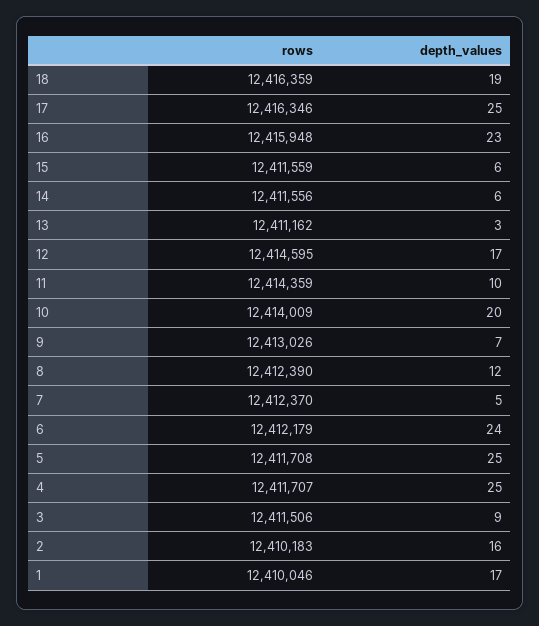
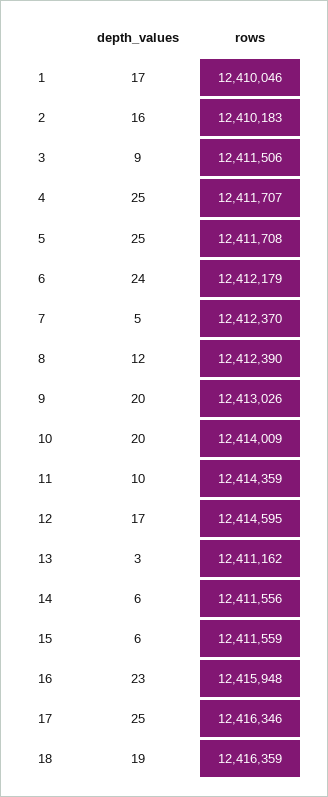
depth_values, 9: 7 -> 20

